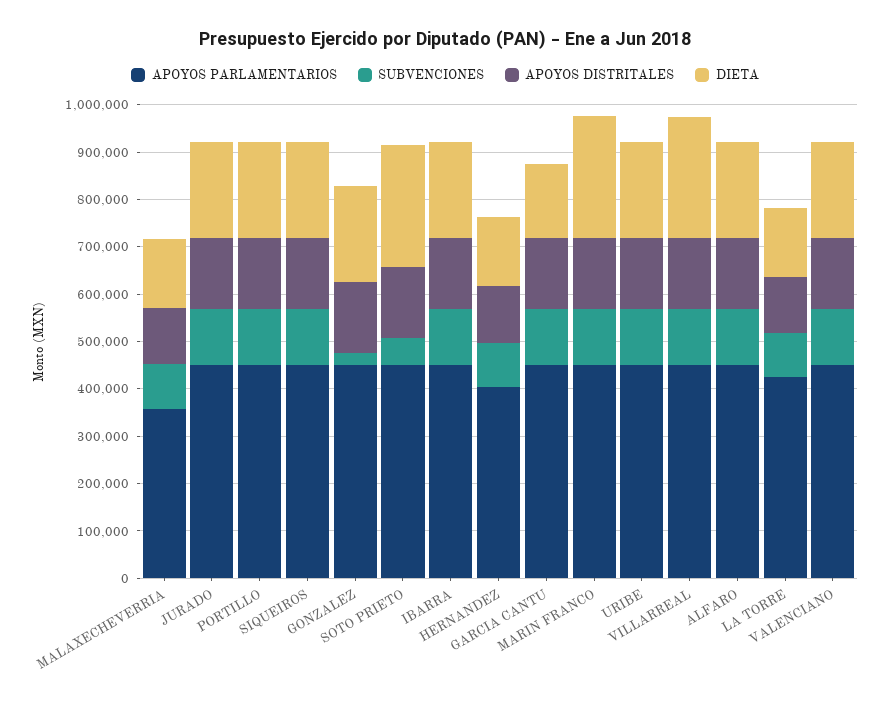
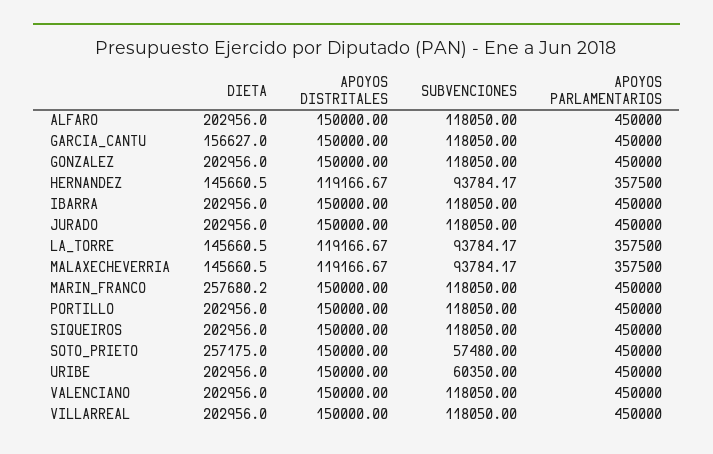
SUBVENCIONES, GONZALEZ: 20000 -> 118050
APOYOS PARLAMENTARIOS, HERNANDEZ: 400000 -> 357500
SUBVENCIONES, URIBE: 120000 -> 60350
DIETA, VILLARREAL: 260000 -> 202956
APOYOS PARLAMENTARIOS, LA TORRE: 420000 -> 357500

